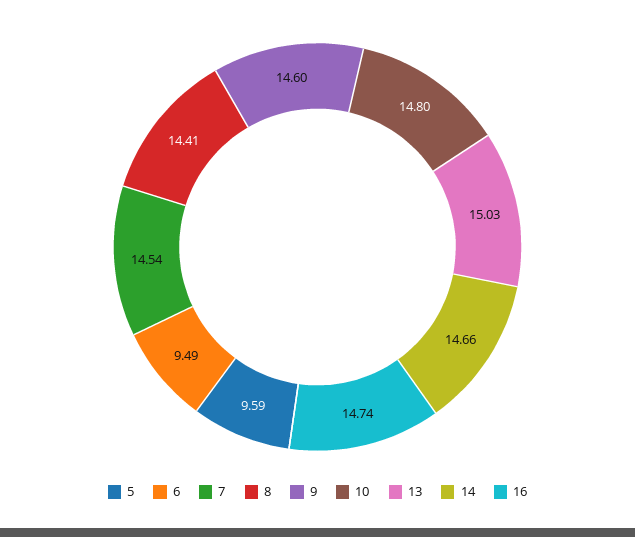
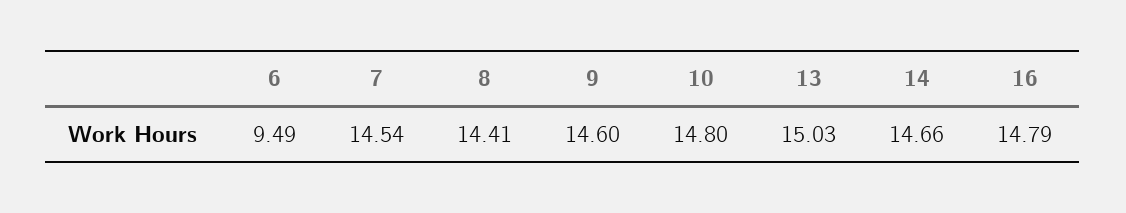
5: 9.59 -> none
16: 14.74 -> 14.79

